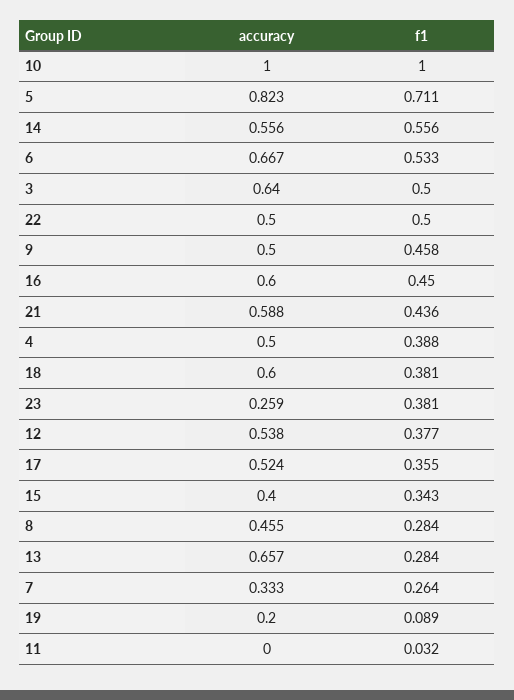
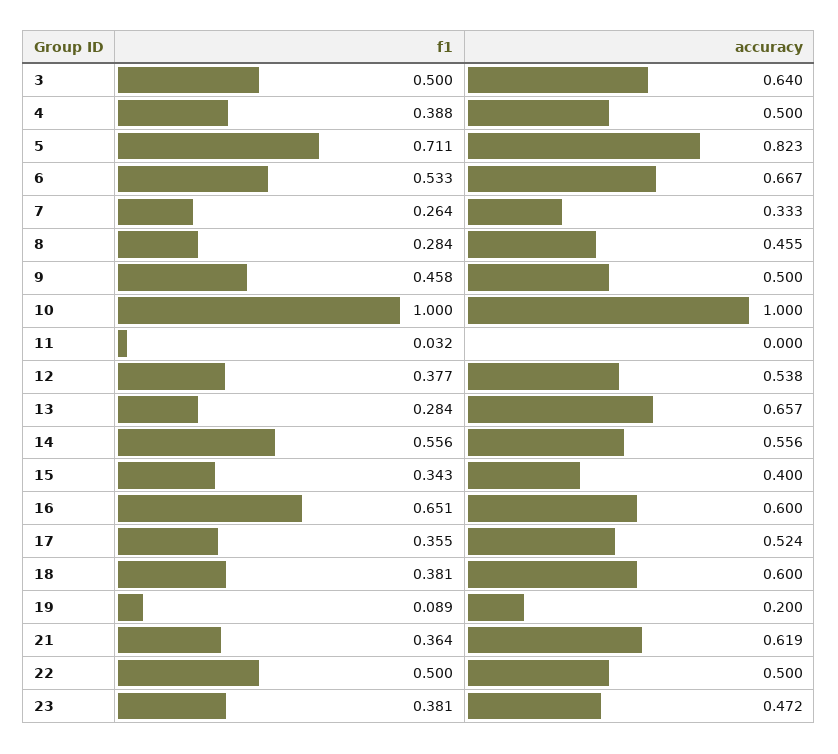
f1, 16: 0.45 -> 0.651
accuracy, 21: 0.588 -> 0.619
f1, 21: 0.436 -> 0.364
accuracy, 23: 0.259 -> 0.472

